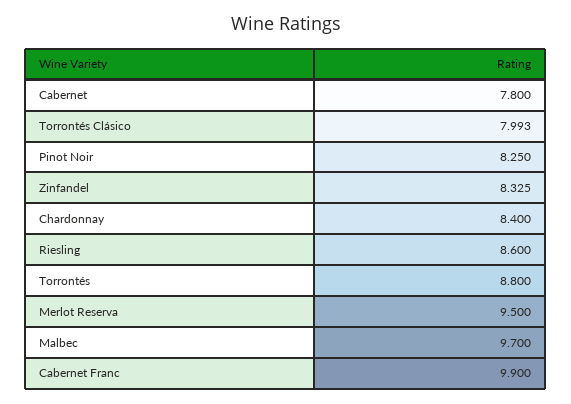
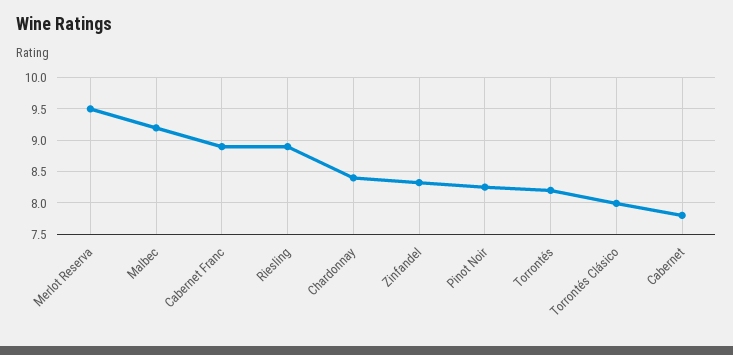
Riesling: 8.6 -> 8.9
Torrontés: 8.8 -> 8.2
Malbec: 9.7 -> 9.2
Cabernet Franc: 9.9 -> 8.9

